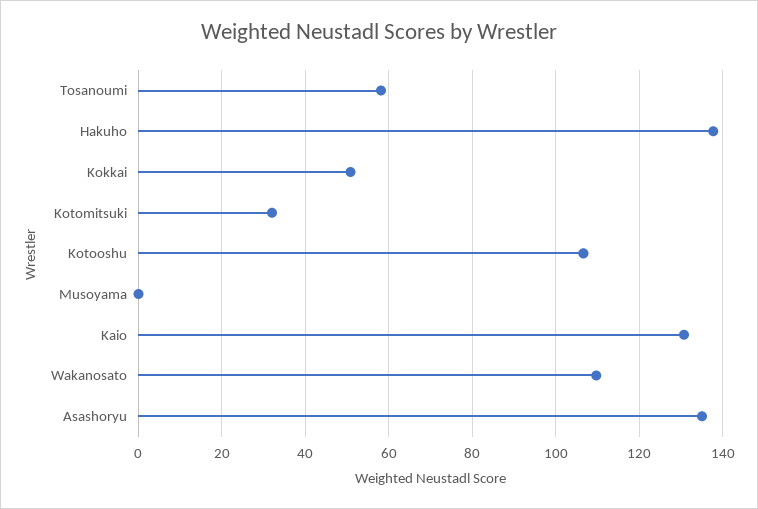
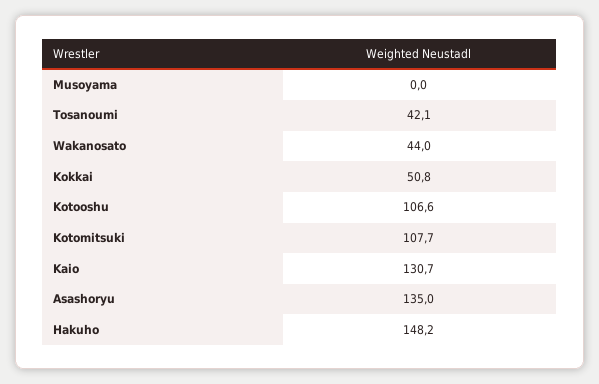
Tosanoumi: 58 -> 42.1
Hakuho: 138 -> 148.2
Kotomitsuki: 32 -> 107.7
Wakanosato: 110 -> 44

